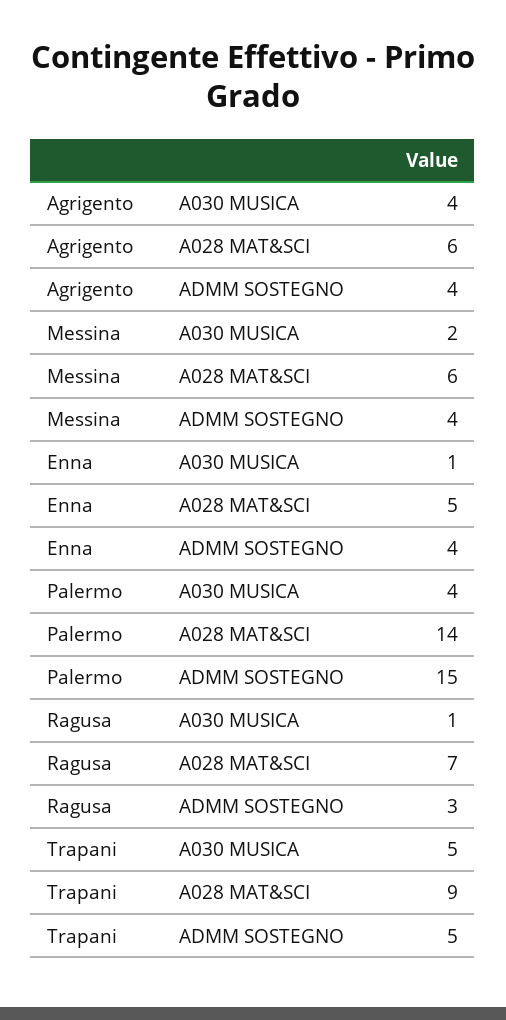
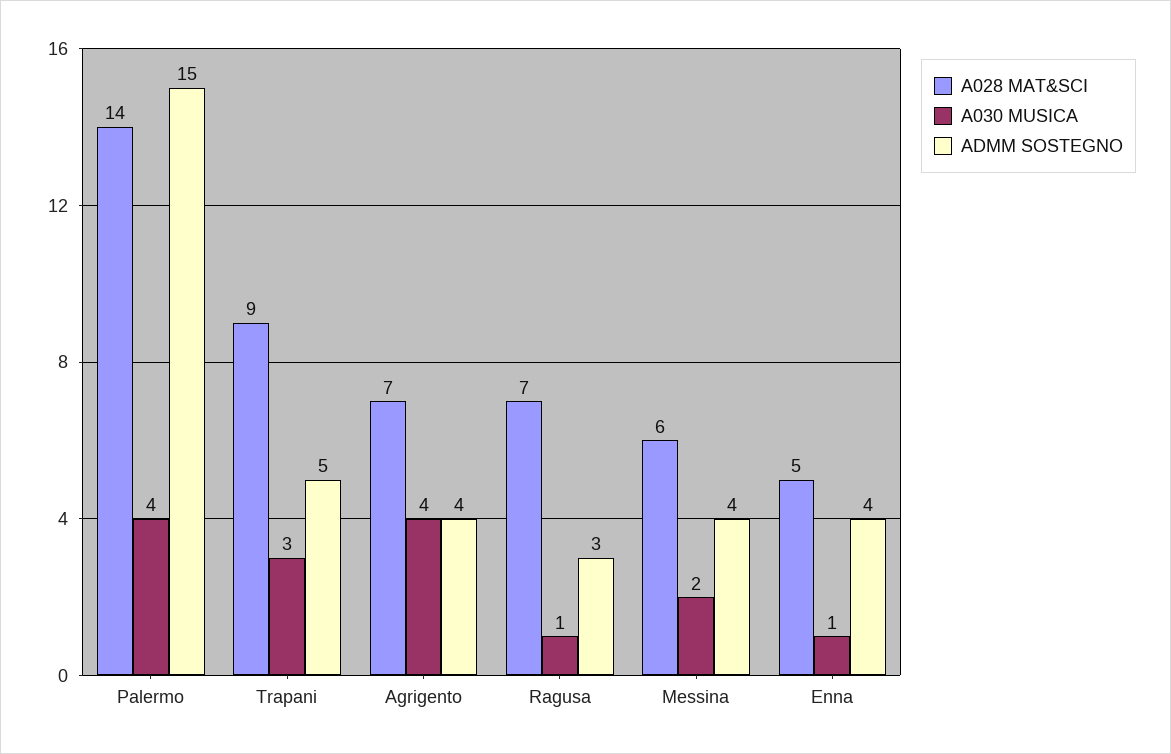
A028 MAT&SCI, Agrigento: 6 -> 7
A030 MUSICA, Trapani: 5 -> 3

